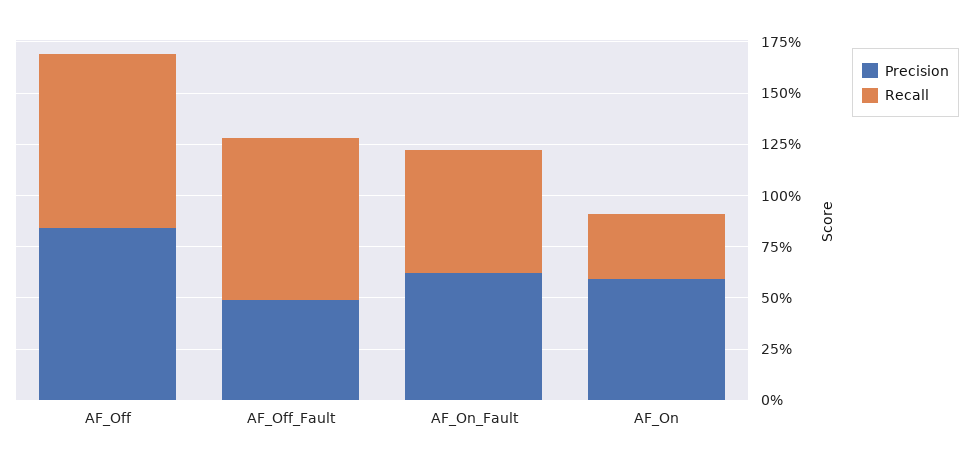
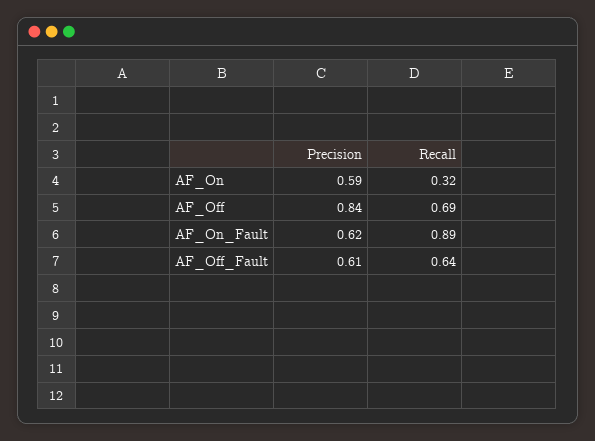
Recall, AF_Off: 0.85 -> 0.69
Precision, AF_Off_Fault: 0.5 -> 0.61
Recall, AF_Off_Fault: 0.8 -> 0.64
Recall, AF_On_Fault: 0.6 -> 0.89

